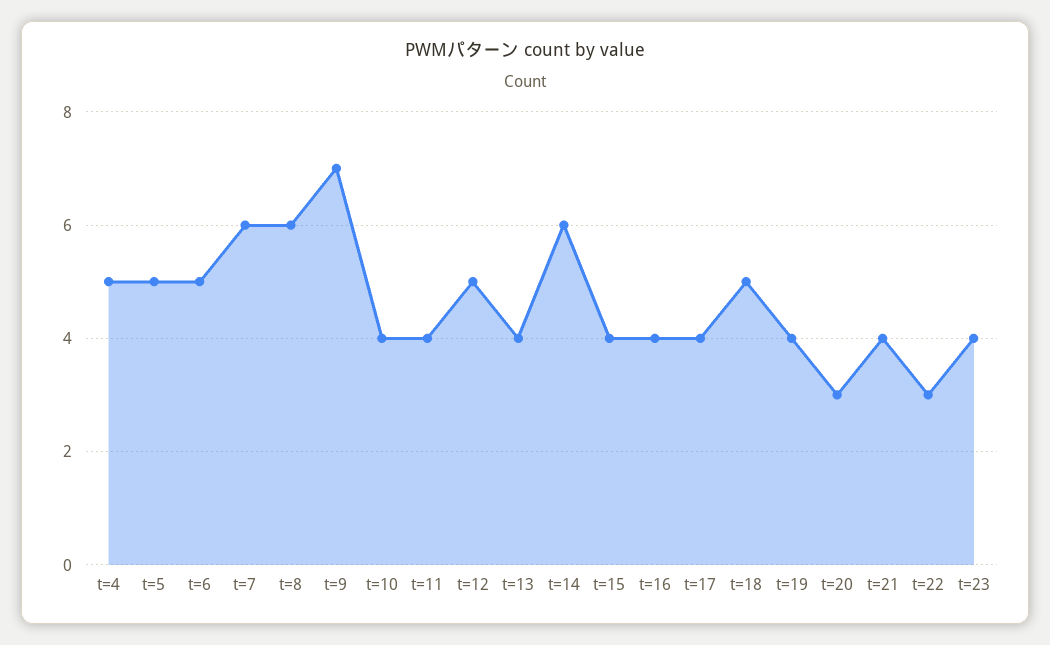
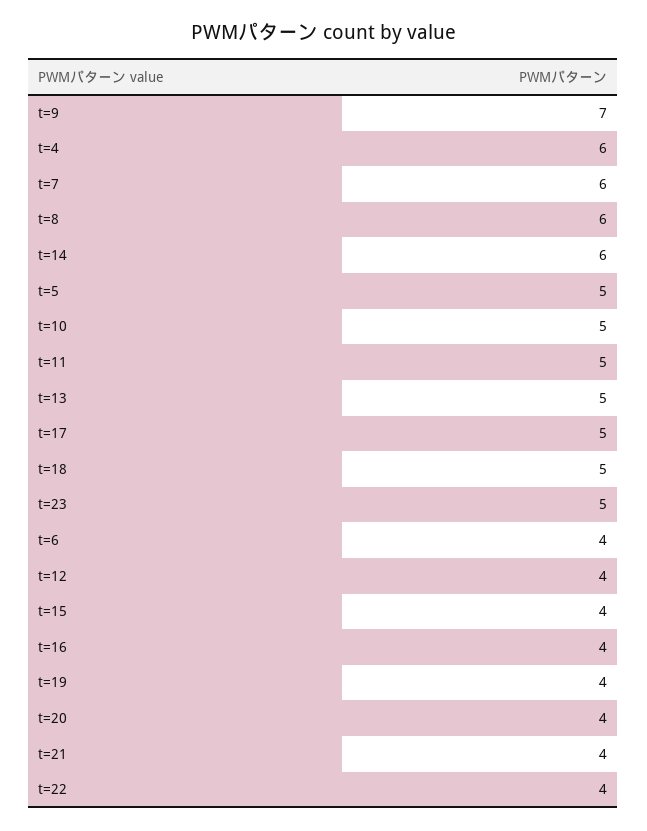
t=4: 5 -> 6
t=6: 5 -> 4
t=10: 4 -> 5
t=11: 4 -> 5
t=12: 5 -> 4
t=13: 4 -> 5
t=17: 4 -> 5
t=20: 3 -> 4
t=22: 3 -> 4
t=23: 4 -> 5

